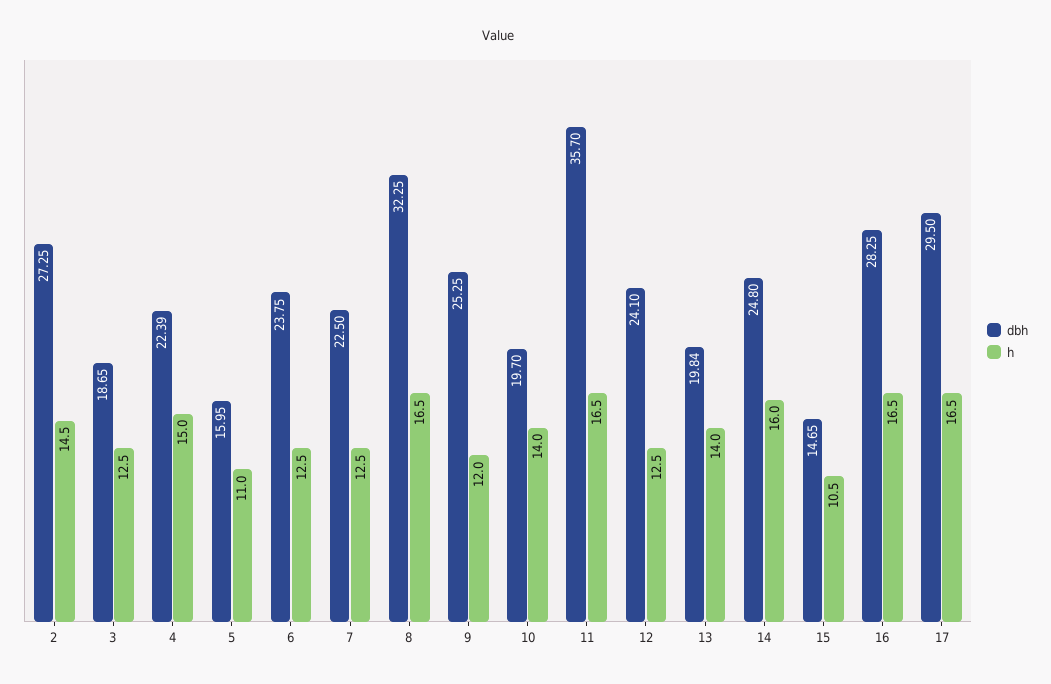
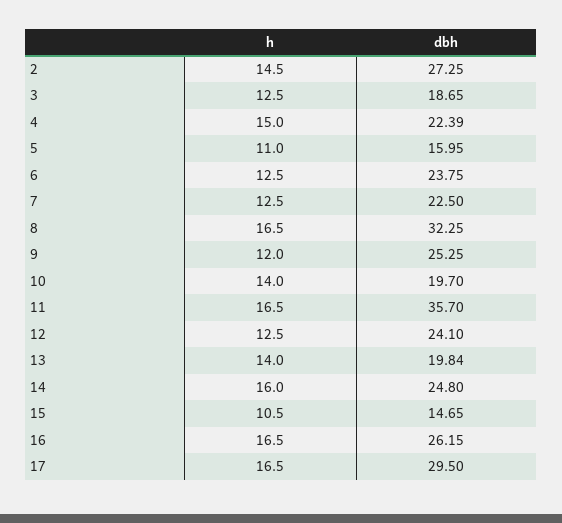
dbh, 16: 28.25 -> 26.15

